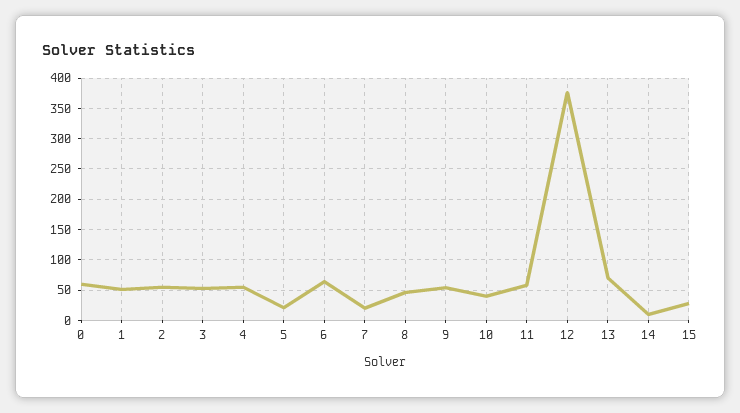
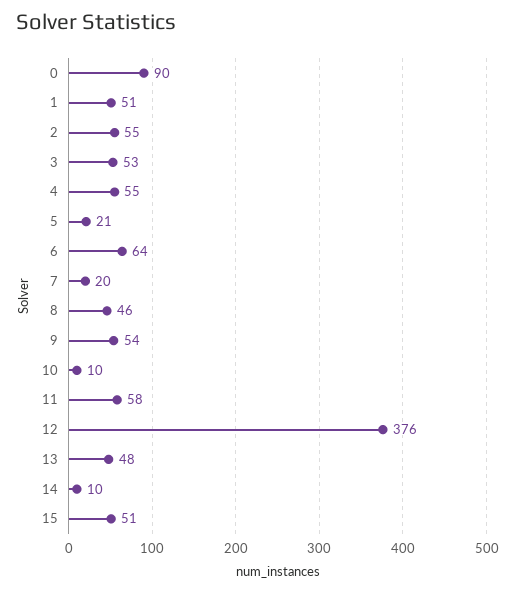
0: 60 -> 90
10: 40 -> 10
13: 70 -> 48
15: 30 -> 51

